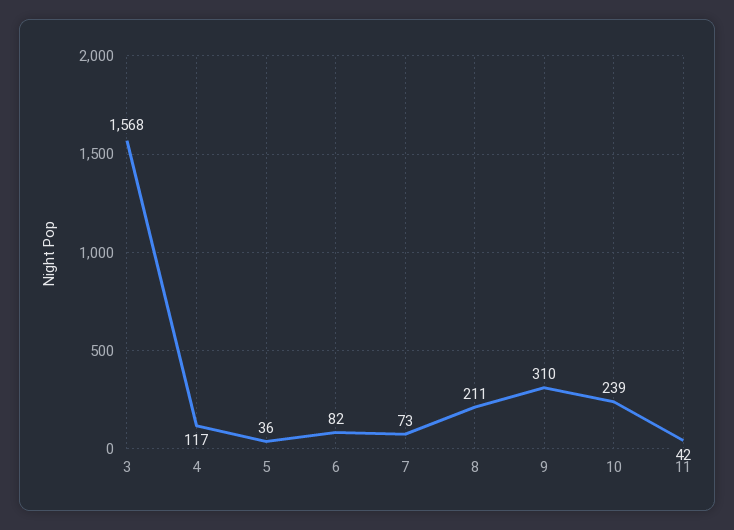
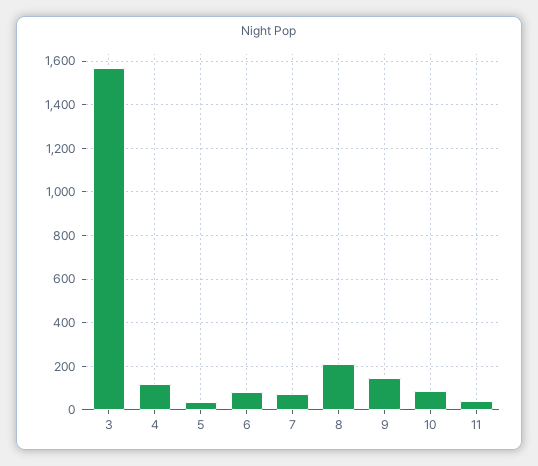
9: 310 -> 150
10: 239 -> 100

